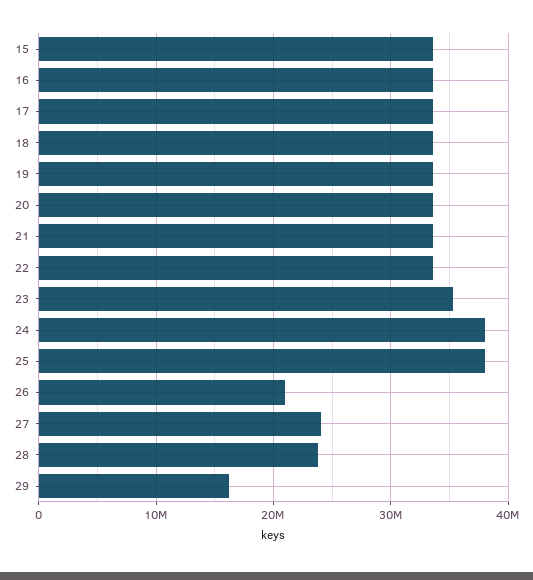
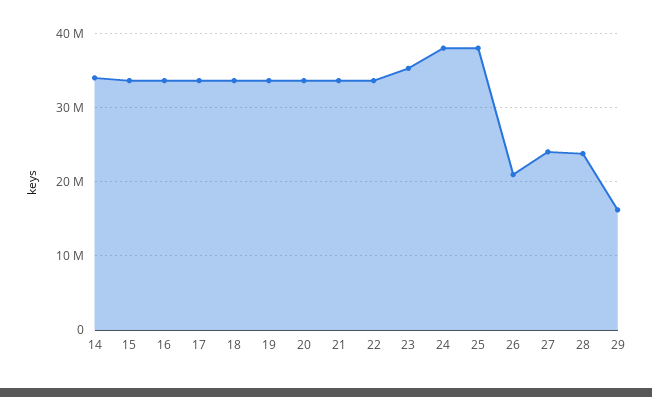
14: none -> 34000000

